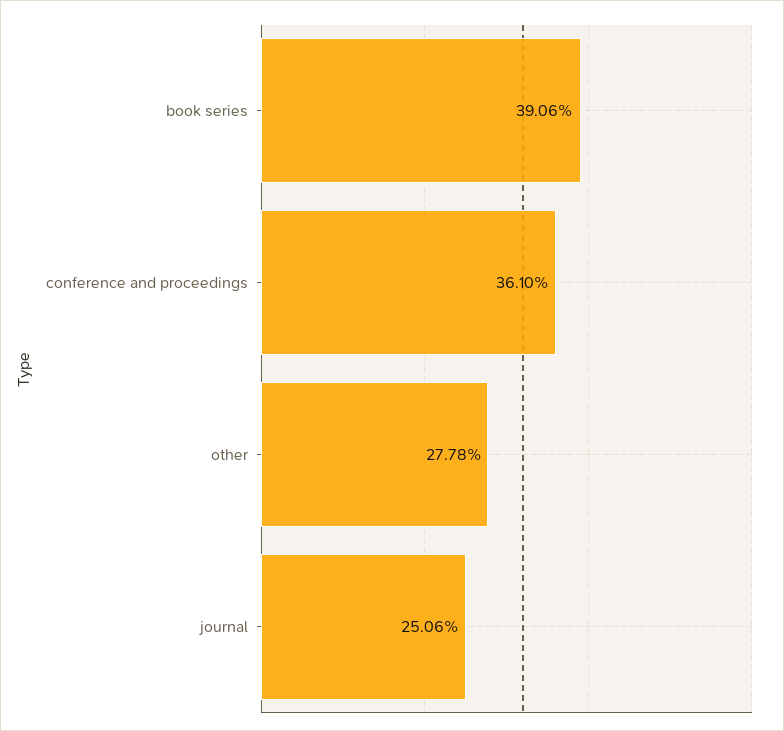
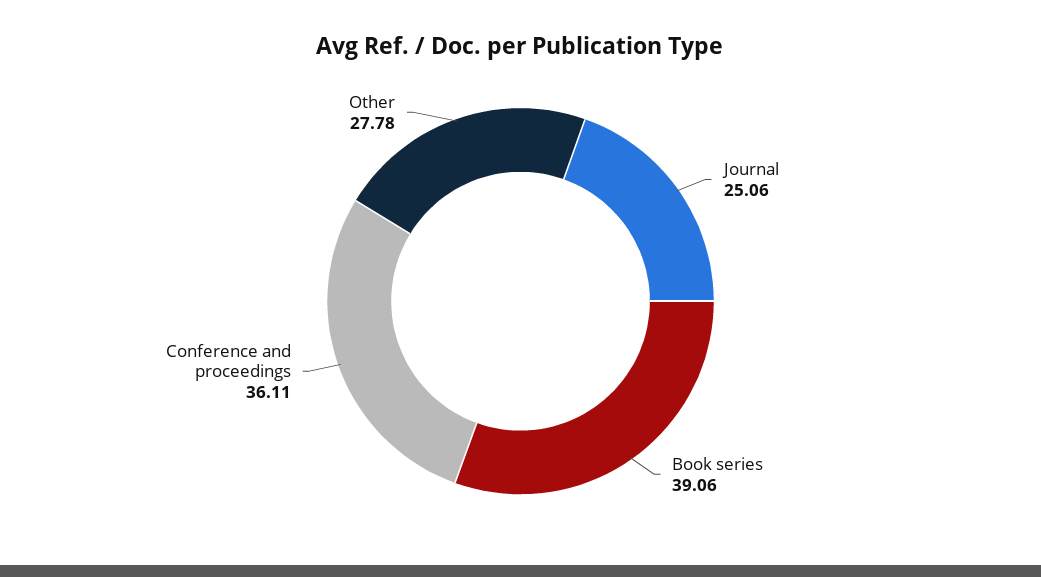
conference and proceedings: 36.1 -> 36.11

